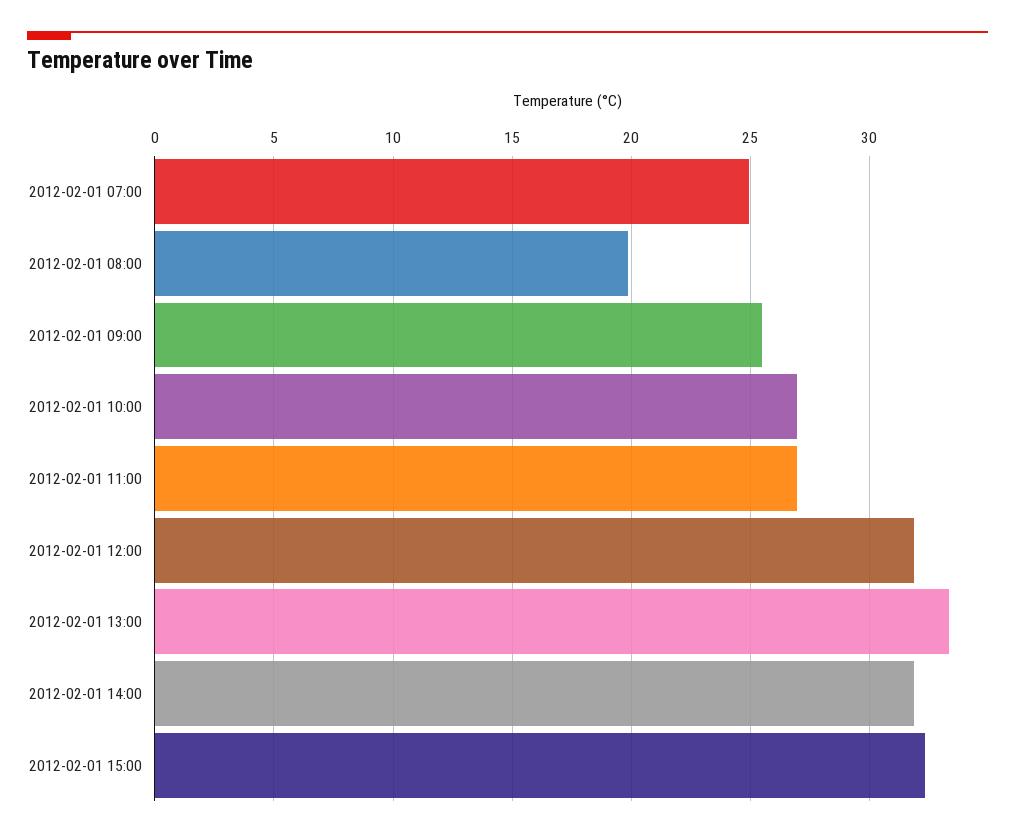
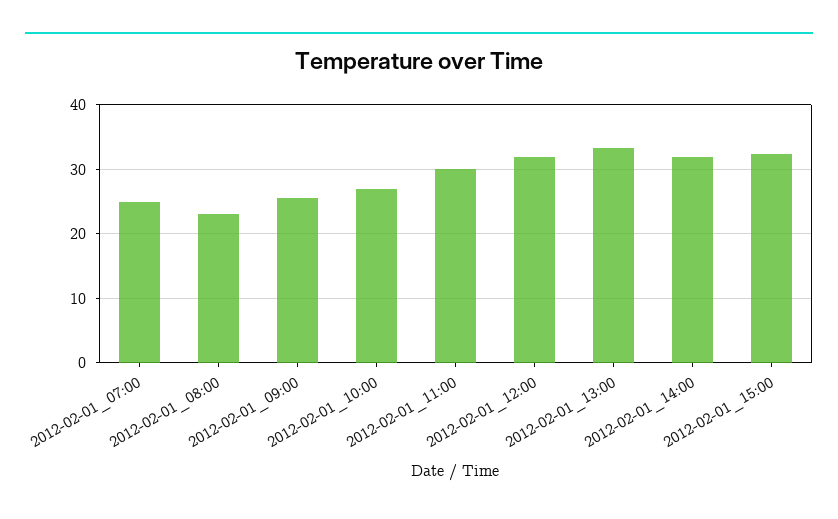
2012-02-01 08:00: 20 -> 23
2012-02-01 11:00: 27 -> 30

